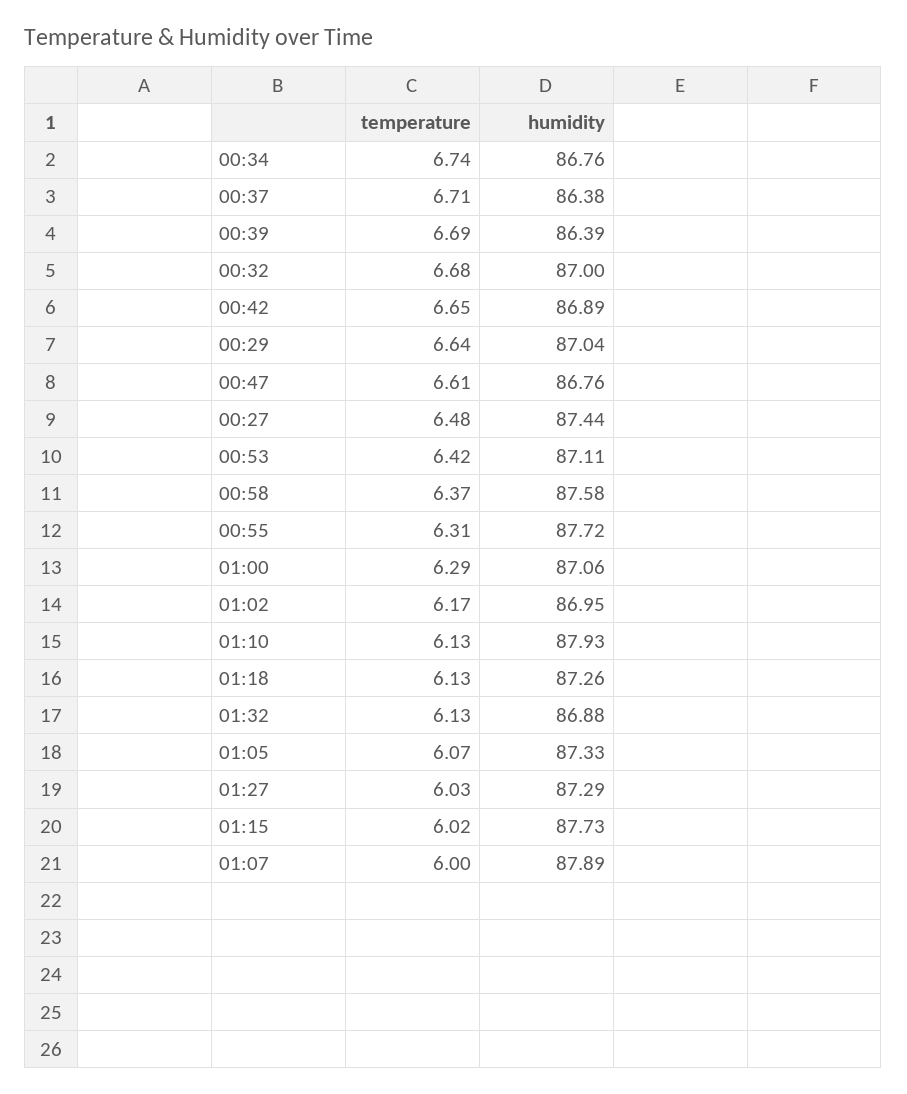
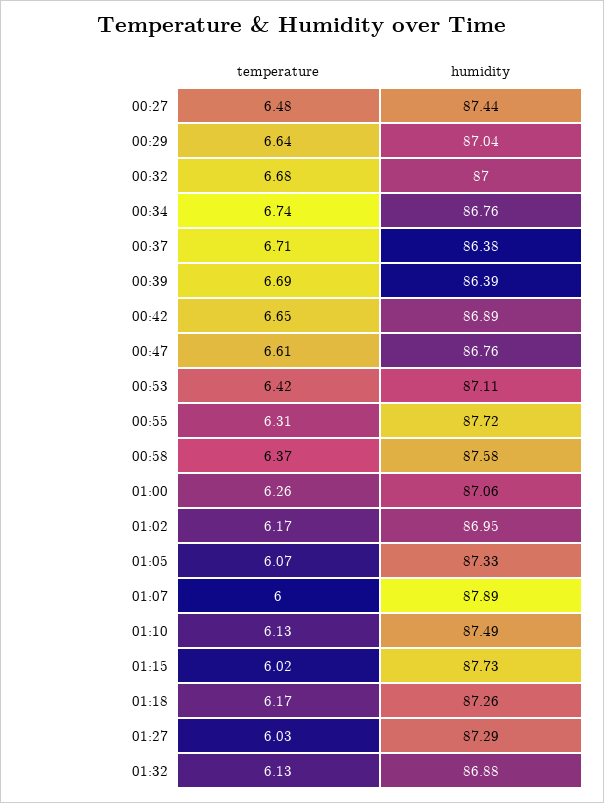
temperature, 01:00: 6.29 -> 6.26
humidity, 01:10: 87.93 -> 87.49
temperature, 01:18: 6.13 -> 6.17

